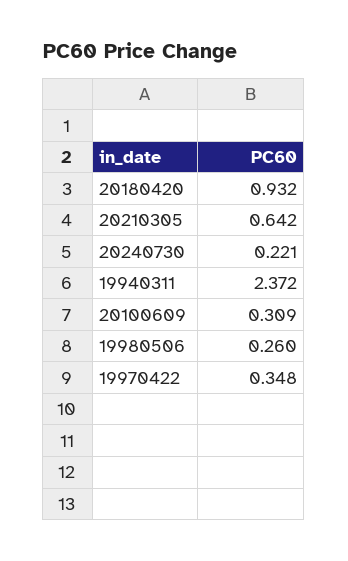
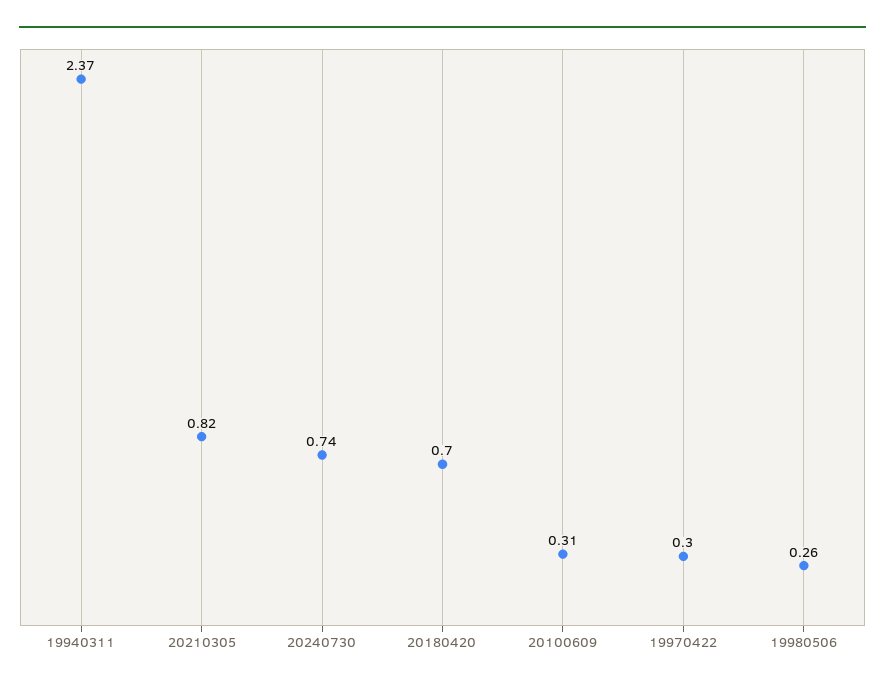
20180420: 0.932 -> 0.7
20210305: 0.642 -> 0.82
20240730: 0.221 -> 0.74
19970422: 0.348 -> 0.3

